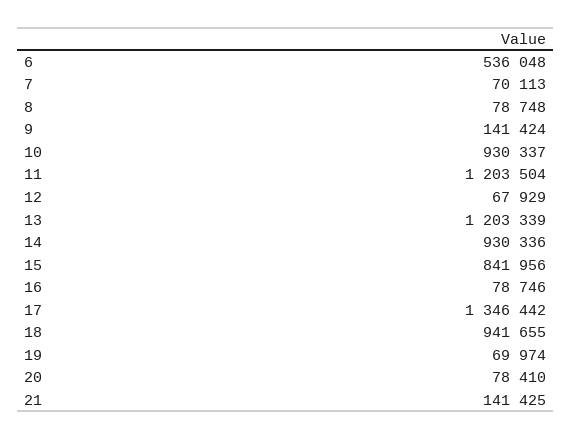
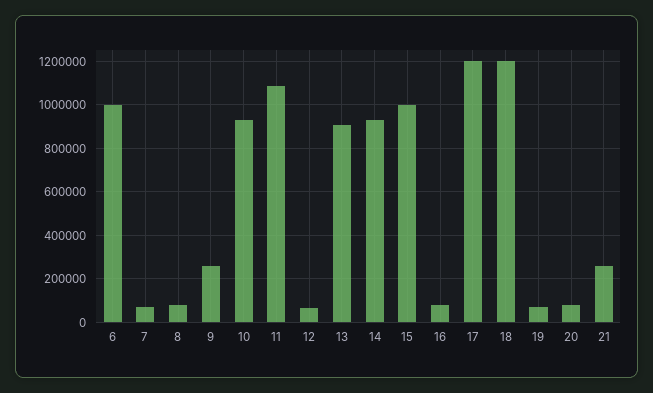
6: 536048 -> 1000000
9: 141424 -> 250000
11: 1203504 -> 1100000
13: 1203339 -> 900000
15: 841956 -> 1000000
17: 1346442 -> 1200000
18: 941655 -> 1200000
21: 141425 -> 250000

